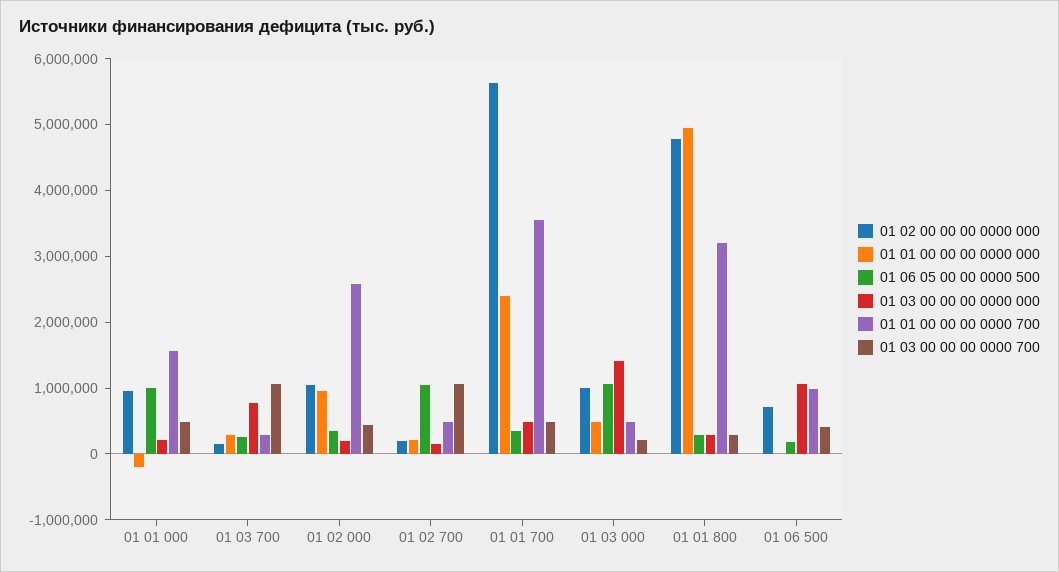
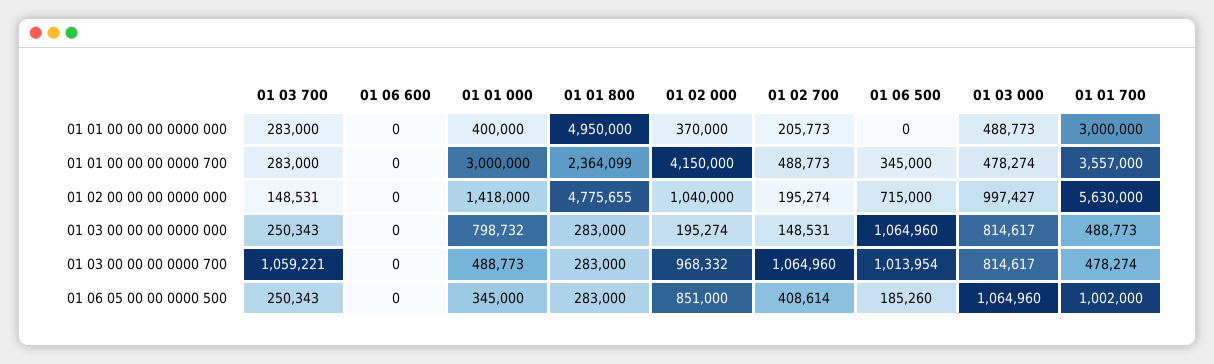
01 02 00 00 00 0000 000, 01 01 000: 1000000 -> 1418000
01 01 00 00 00 0000 000, 01 01 000: -200000 -> 400000
01 06 05 00 00 0000 500, 01 01 000: 1000000 -> 345000
01 03 00 00 00 0000 000, 01 01 000: 200000 -> 798732
01 01 00 00 00 0000 700, 01 01 000: 1600000 -> 3000000
01 03 00 00 00 0000 000, 01 03 700: 800000 -> 250343
01 01 00 00 00 0000 000, 01 02 000: 1000000 -> 370000
01 06 05 00 00 0000 500, 01 02 000: 400000 -> 851000
01 01 00 00 00 0000 700, 01 02 000: 2600000 -> 4150000
01 03 00 00 00 0000 700, 01 02 000: 400000 -> 968332
01 06 05 00 00 0000 500, 01 02 700: 1000000 -> 408614
01 01 00 00 00 0000 000, 01 01 700: 2400000 -> 3000000
01 06 05 00 00 0000 500, 01 01 700: 400000 -> 1002000
01 03 00 00 00 0000 000, 01 03 000: 1400000 -> 814617
01 03 00 00 00 0000 700, 01 03 000: 200000 -> 814617
01 01 00 00 00 0000 700, 01 01 800: 3200000 -> 2364099
01 01 00 00 00 0000 700, 01 06 500: 1000000 -> 345000
01 03 00 00 00 0000 700, 01 06 500: 400000 -> 1013954
01 01 00 00 00 0000 000, 01 06 600: none -> 0
01 01 00 00 00 0000 700, 01 06 600: none -> 0
01 02 00 00 00 0000 000, 01 06 600: none -> 0
01 03 00 00 00 0000 000, 01 06 600: none -> 0
01 03 00 00 00 0000 700, 01 06 600: none -> 0
01 06 05 00 00 0000 500, 01 06 600: none -> 0

